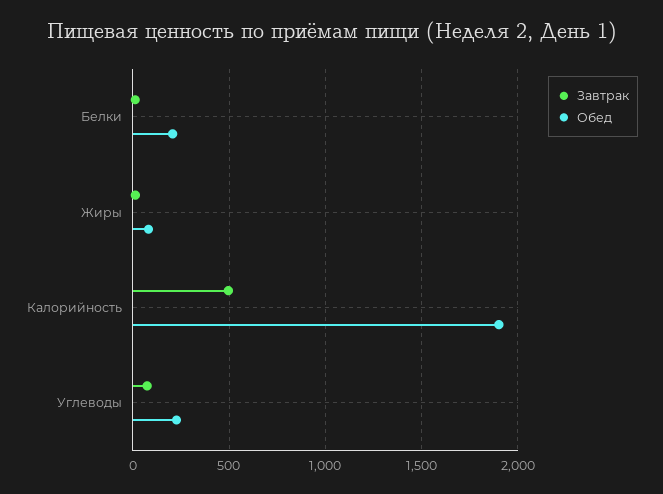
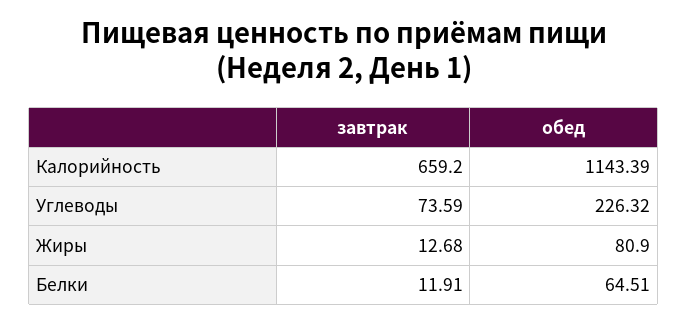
Обед, Белки: 200 -> 64.51
Завтрак, Калорийность: 500 -> 659.2
Обед, Калорийность: 1900 -> 1143.39

